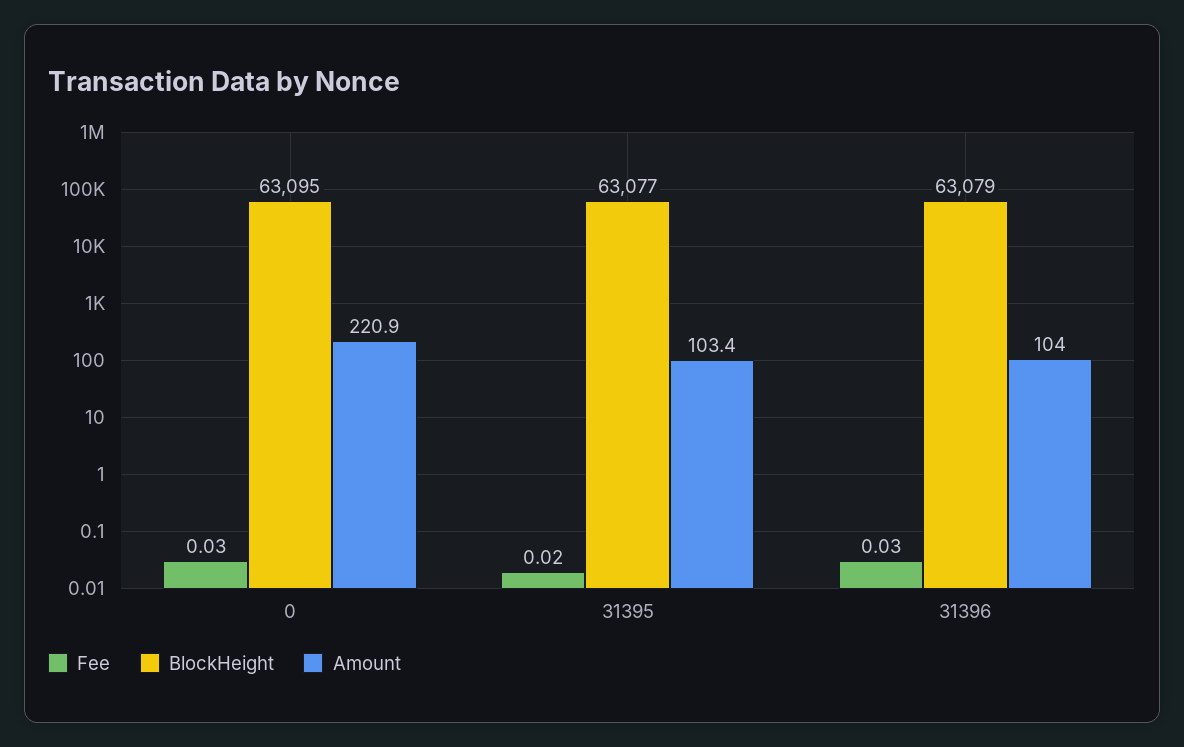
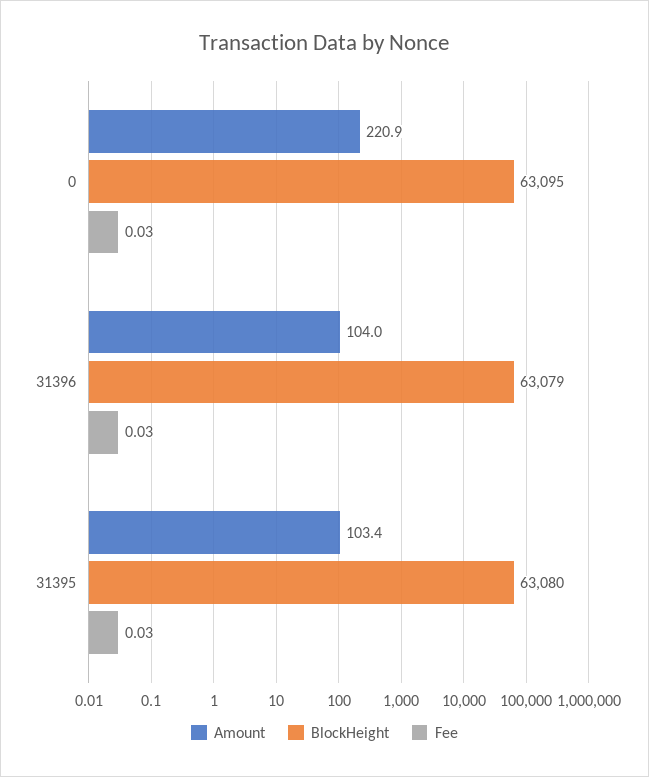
Fee, 31395: 0.02 -> 0.03
BlockHeight, 31395: 63077 -> 63080

